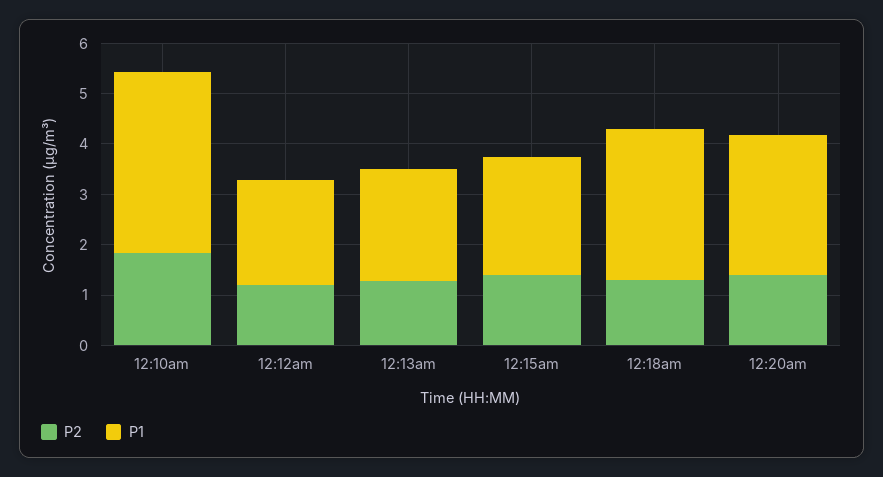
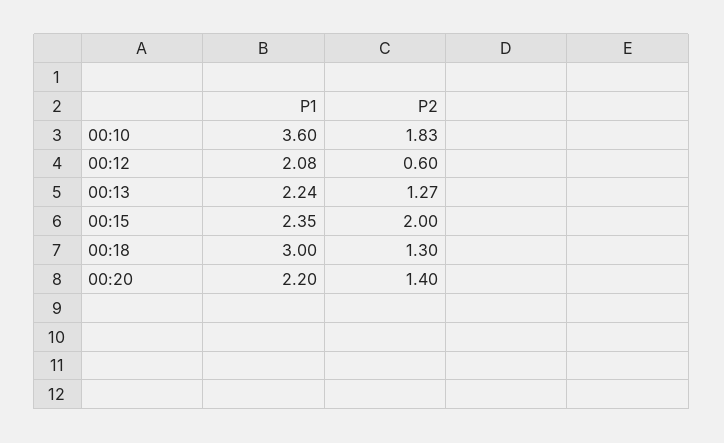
P2, 12:12am: 1.2 -> 0.6
P2, 12:15am: 1.4 -> 2
P1, 12:20am: 2.8 -> 2.2

